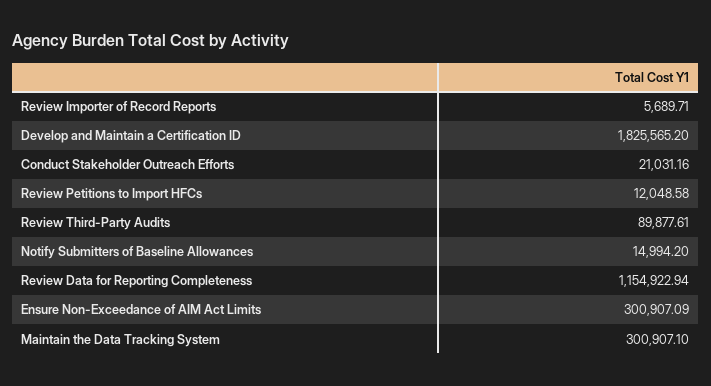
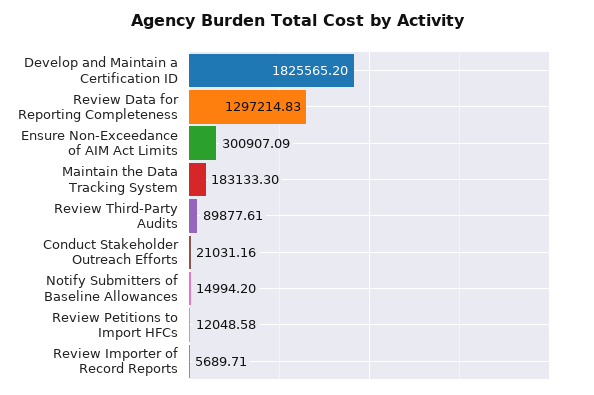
Review Data for Reporting Completeness: 1154922.94 -> 1297214.83
Maintain the Data Tracking System: 300907.1 -> 183133.3

